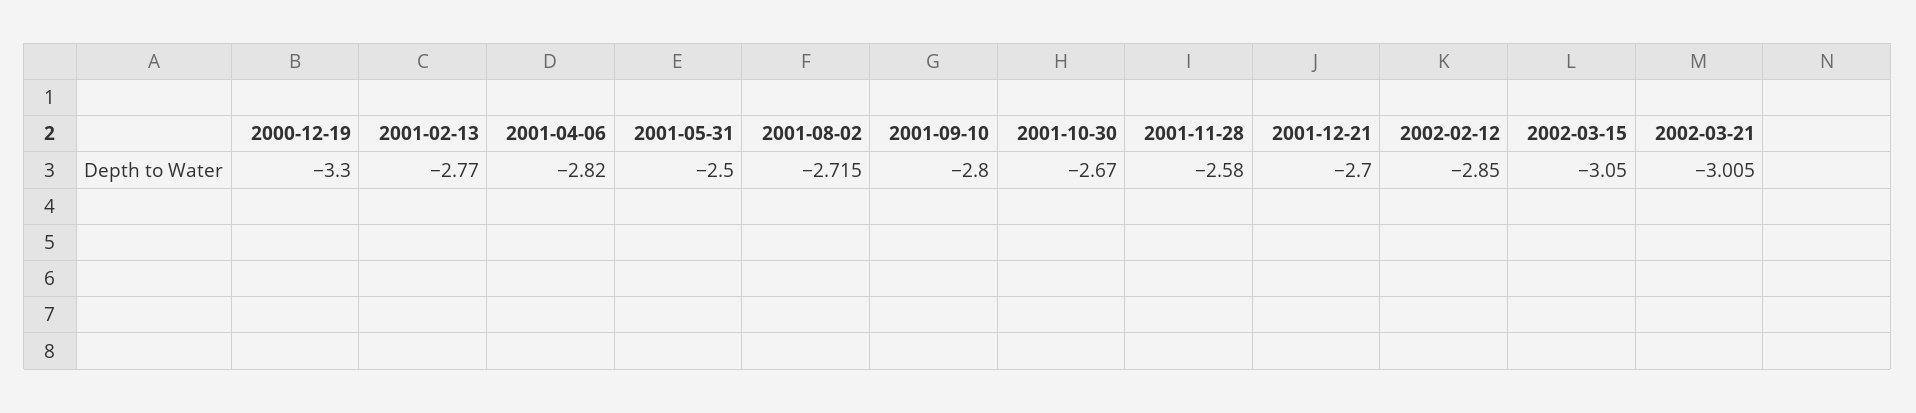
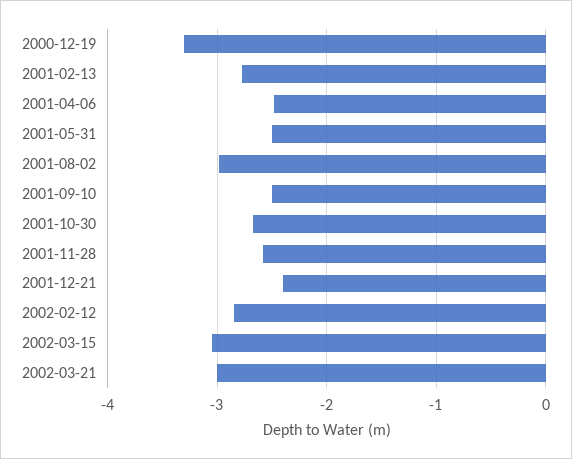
2001-04-06: -2.82 -> -2.5
2001-08-02: -2.715 -> -3
2001-09-10: -2.8 -> -2.5
2001-12-21: -2.7 -> -2.4

